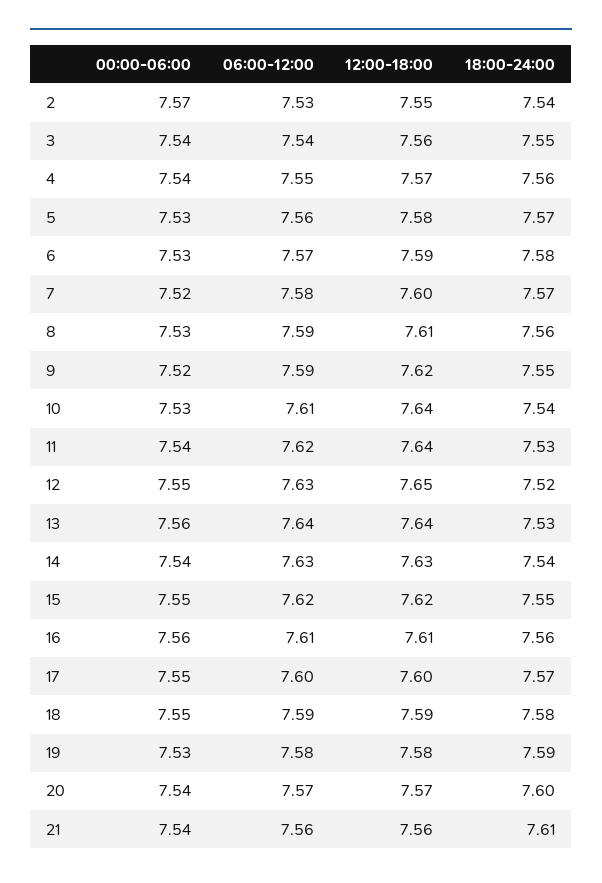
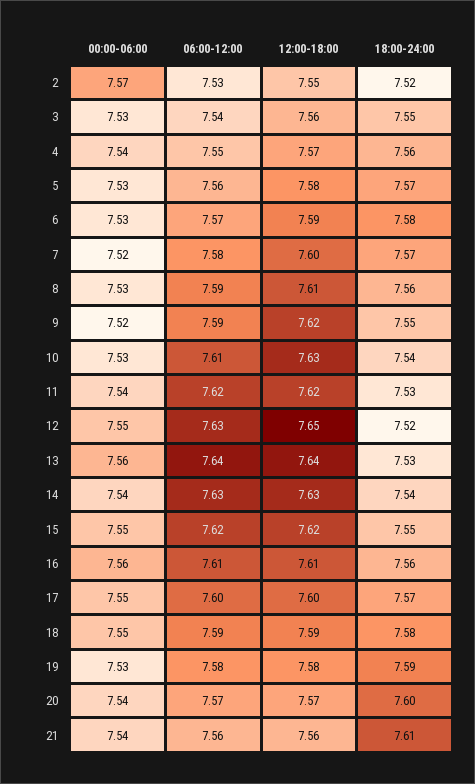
18:00-24:00, 2: 7.54 -> 7.52
00:00-06:00, 3: 7.54 -> 7.53
12:00-18:00, 10: 7.64 -> 7.63
12:00-18:00, 11: 7.64 -> 7.62

